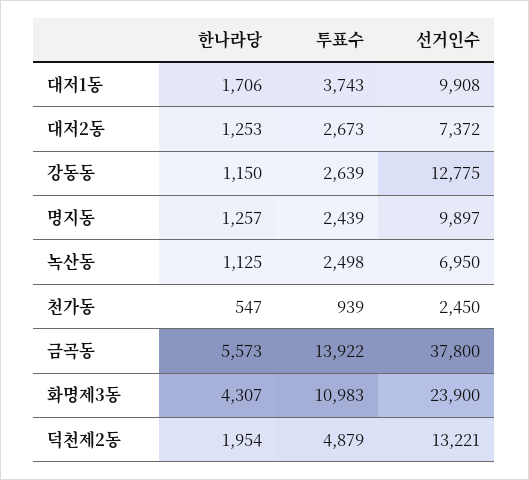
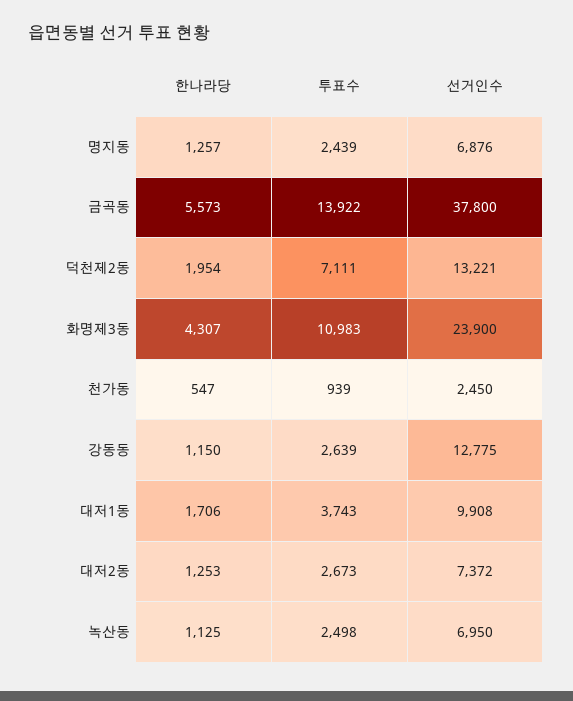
선거인수, 명지동: 9897 -> 6876
투표수, 덕천제2동: 4879 -> 7111

